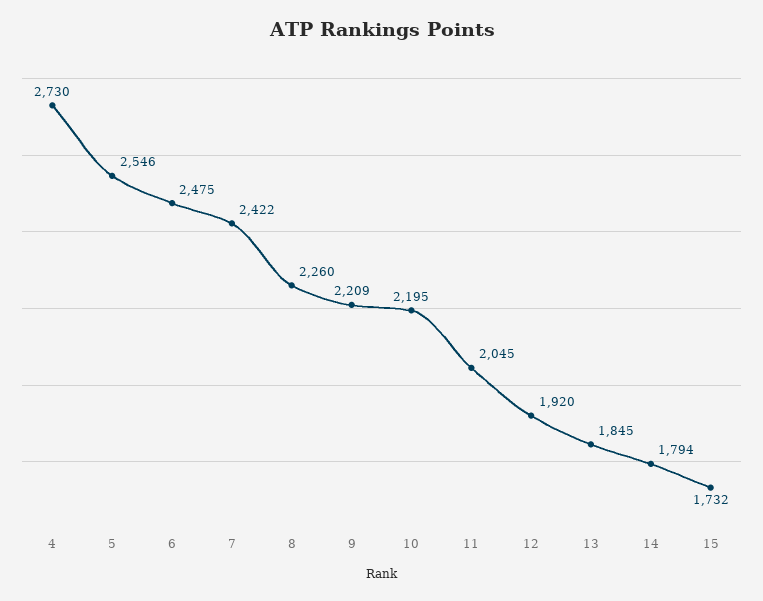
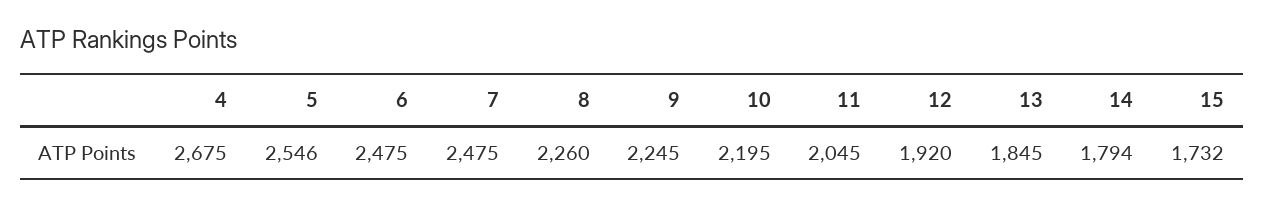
4: 2730 -> 2675
7: 2422 -> 2475
9: 2209 -> 2245

